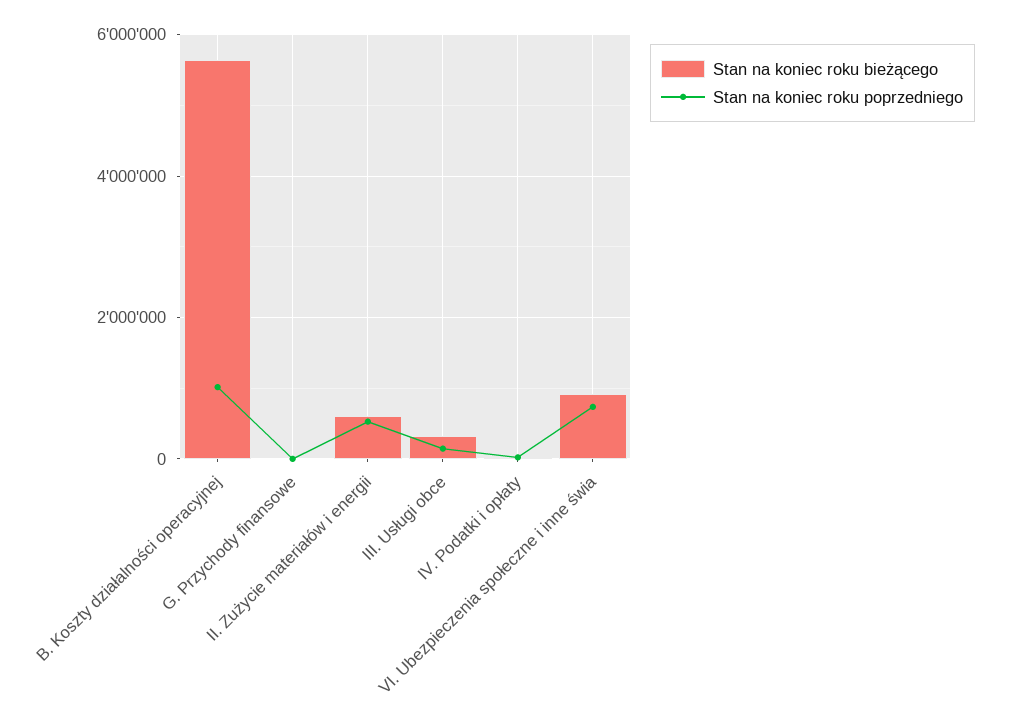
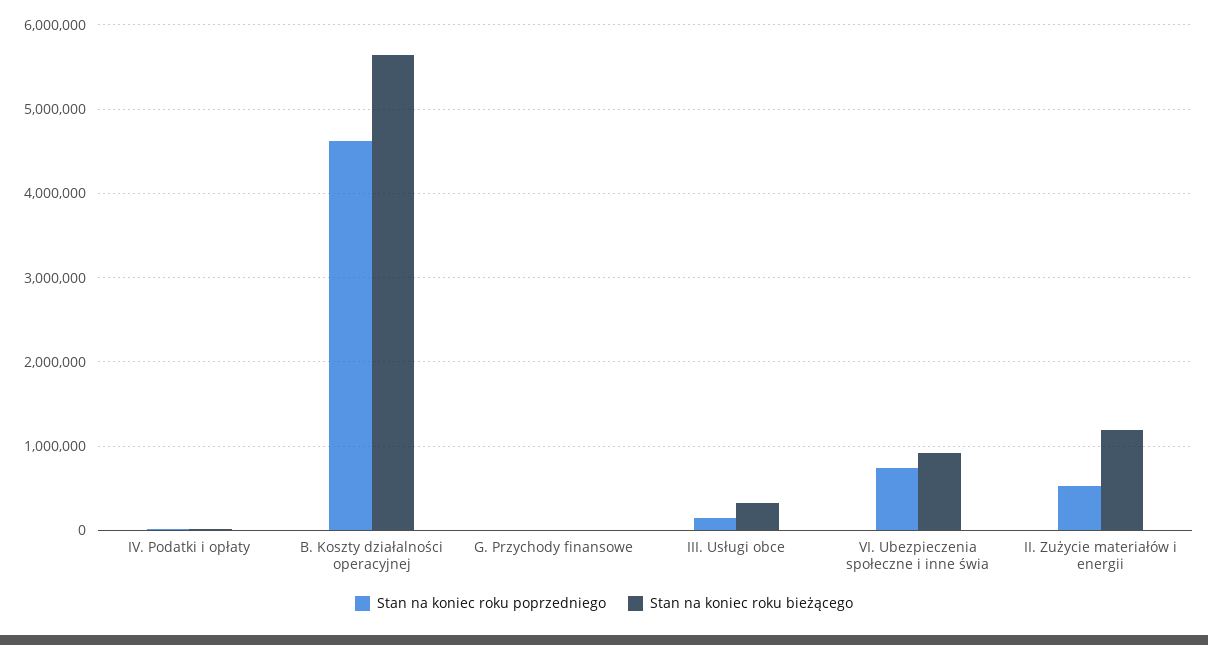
Stan na koniec roku poprzedniego, B. Koszty działalności operacyjnej: 1000000 -> 4600000
Stan na koniec roku bieżącego, II. Zużycie materiałów i energii: 600000 -> 1200000

